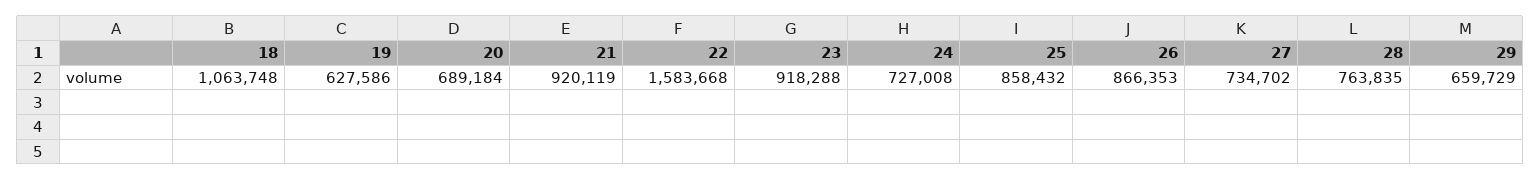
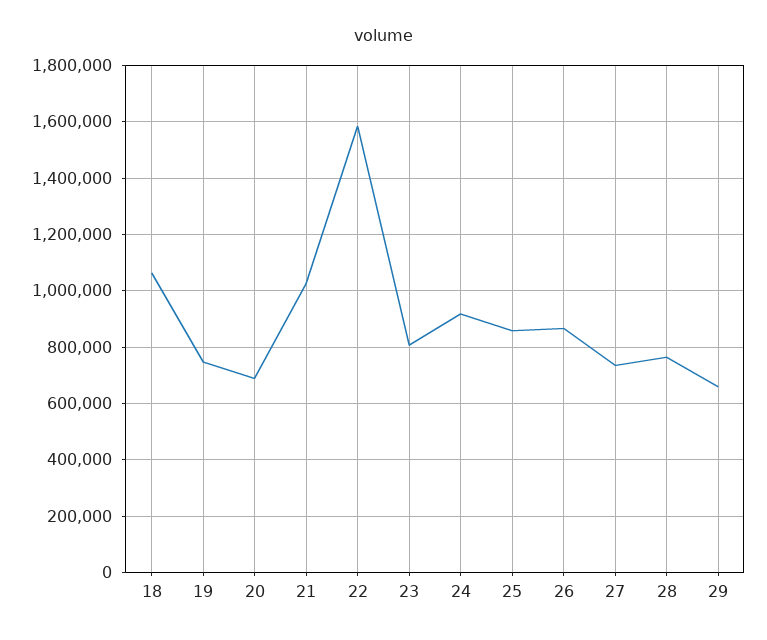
19: 627586 -> 750000
21: 920119 -> 1025000
23: 918288 -> 800000
24: 727008 -> 925000

